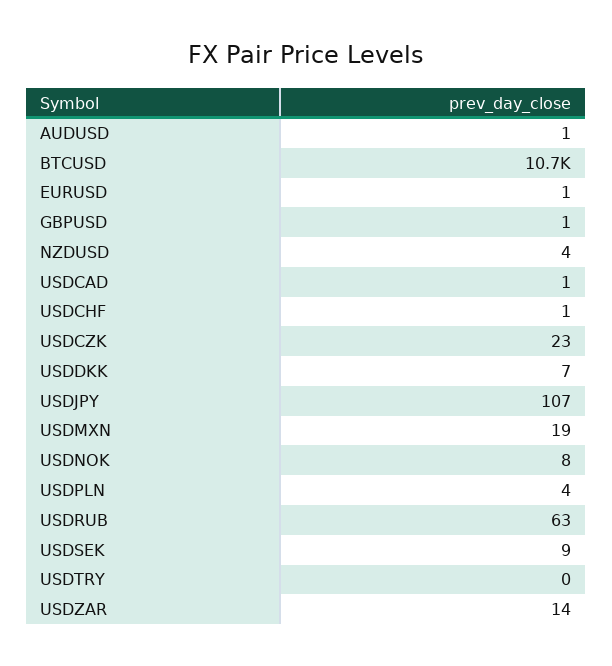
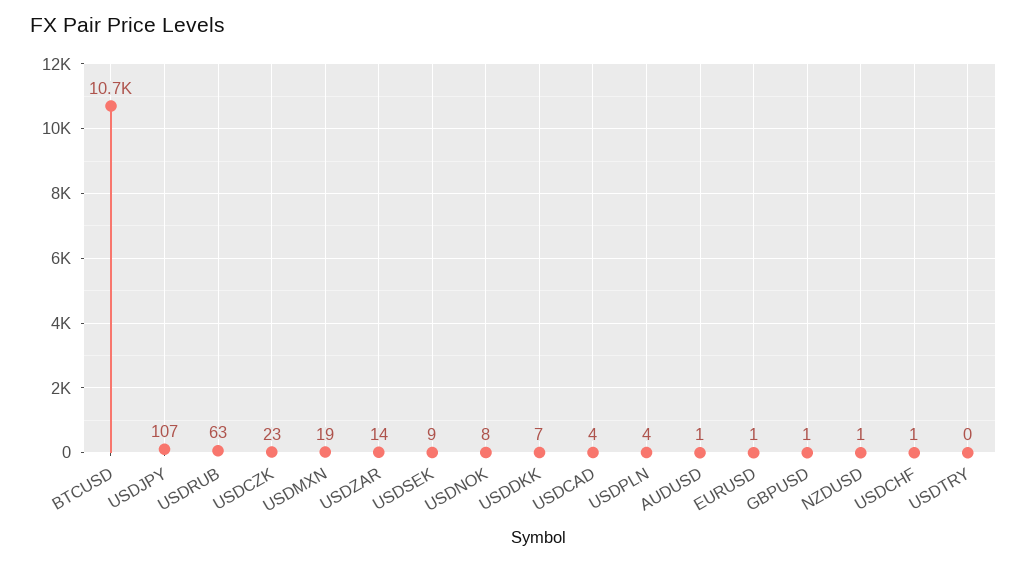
NZDUSD: 4 -> 1
USDCAD: 1 -> 4

